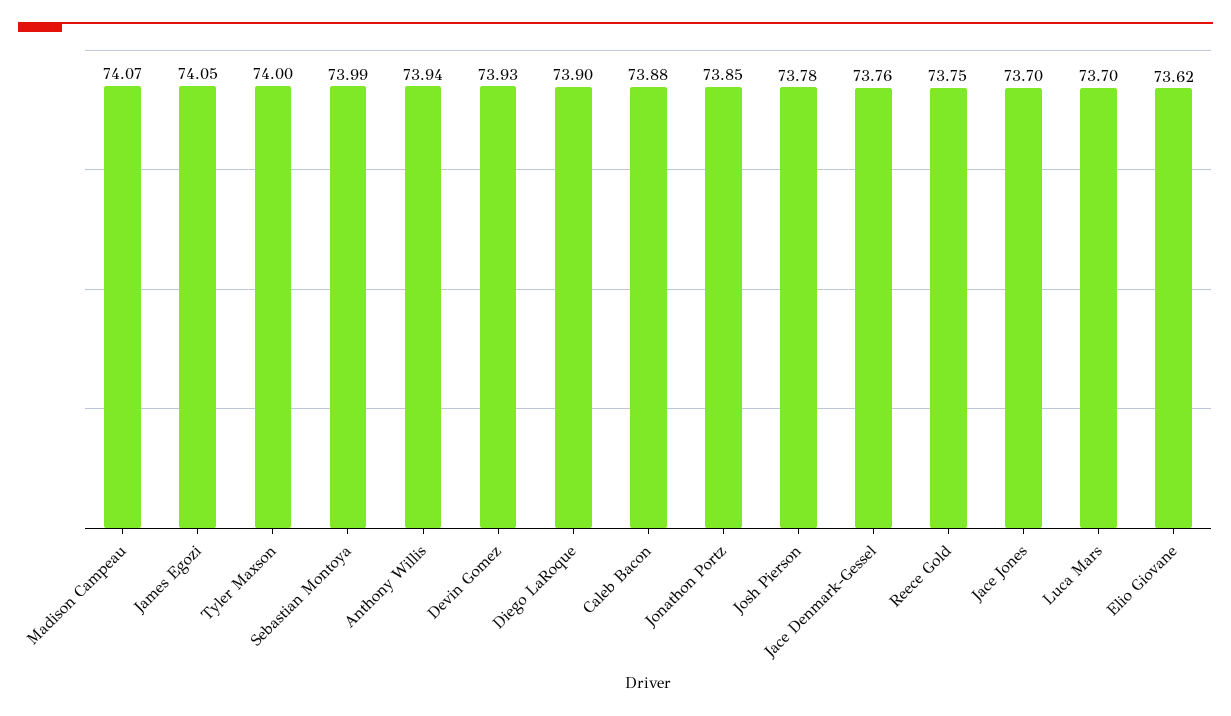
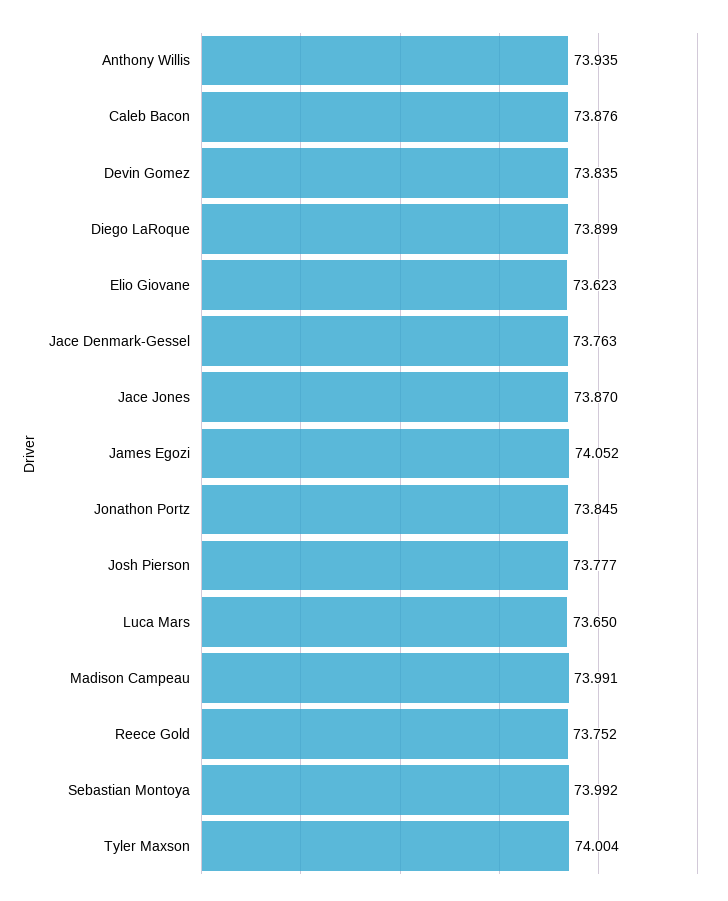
Madison Campeau: 74.07 -> 73.991
Devin Gomez: 73.93 -> 73.835
Jace Jones: 73.7 -> 73.87
Luca Mars: 73.7 -> 73.65

